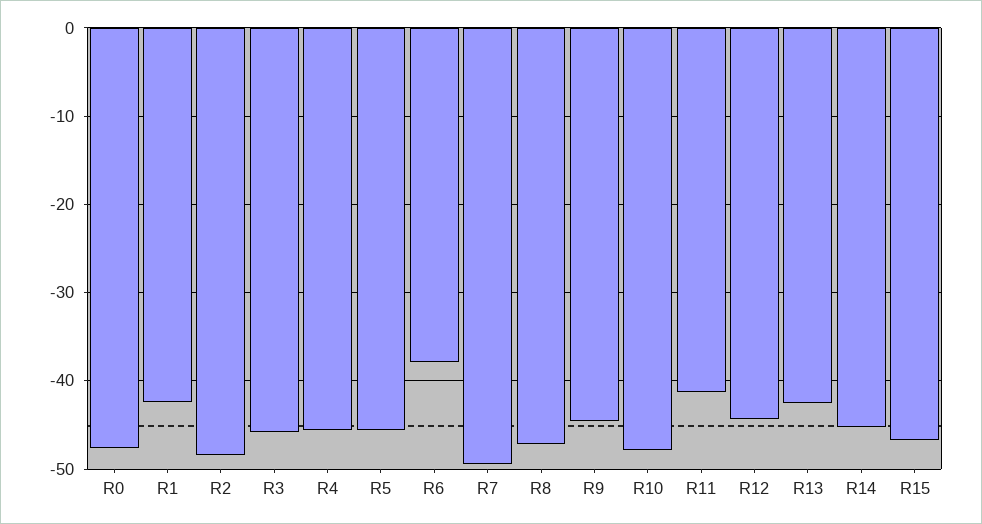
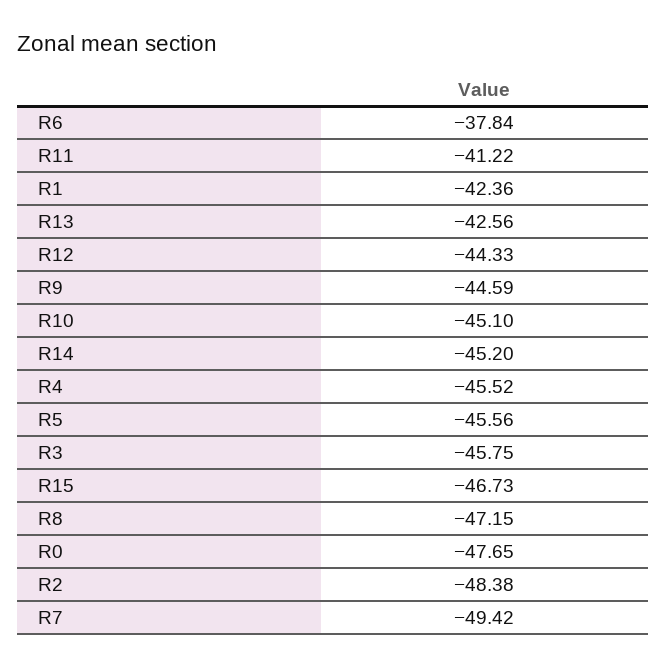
R10: -48 -> -45.1

